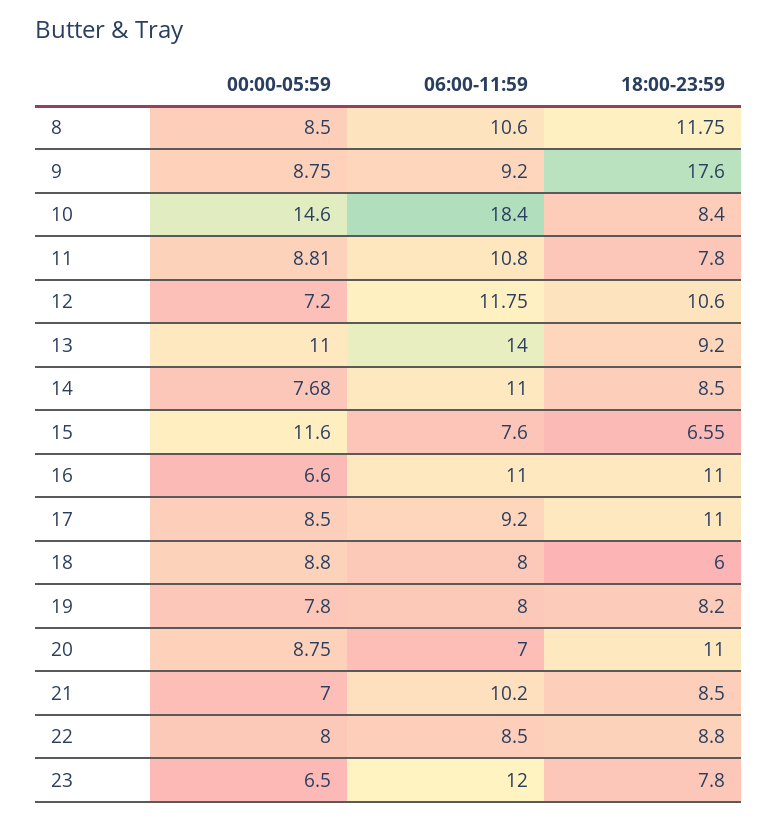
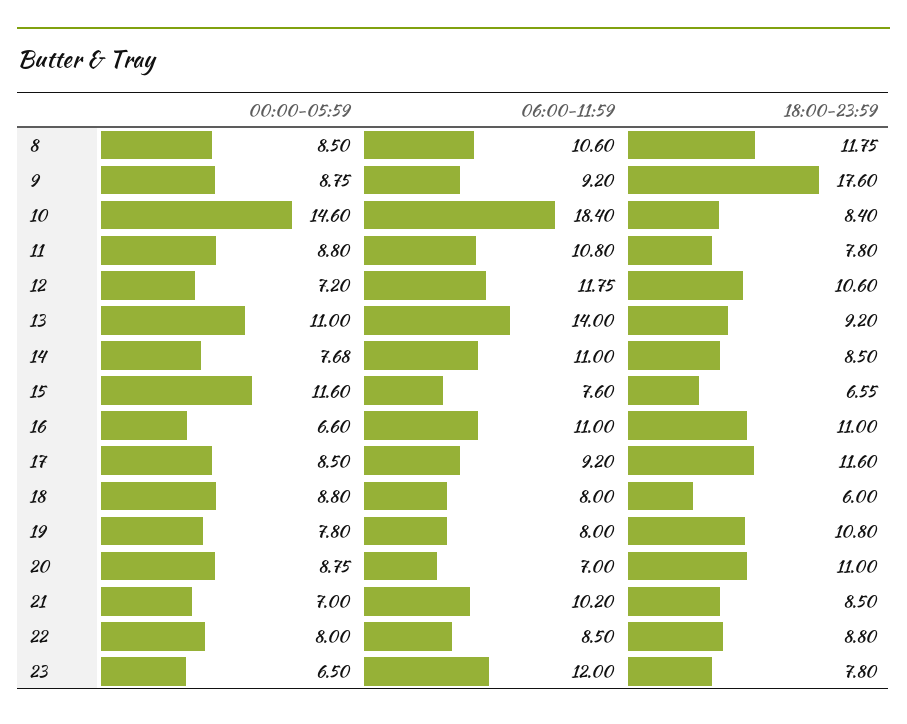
00:00-05:59, 11: 8.81 -> 8.8
18:00-23:59, 17: 11 -> 11.6
18:00-23:59, 19: 8.2 -> 10.8

